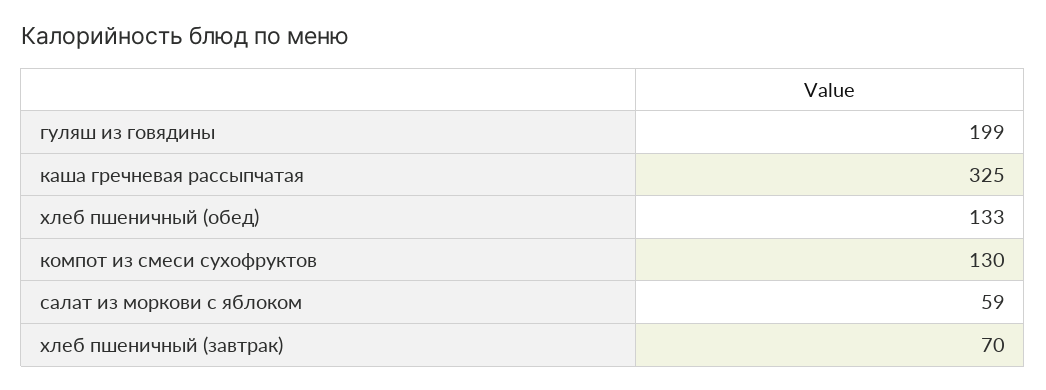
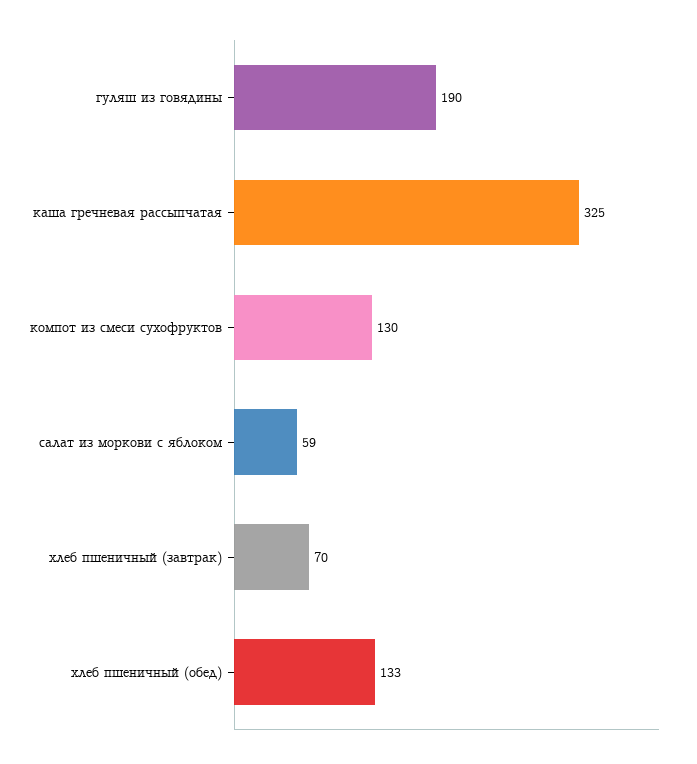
гуляш из говядины: 199 -> 190

